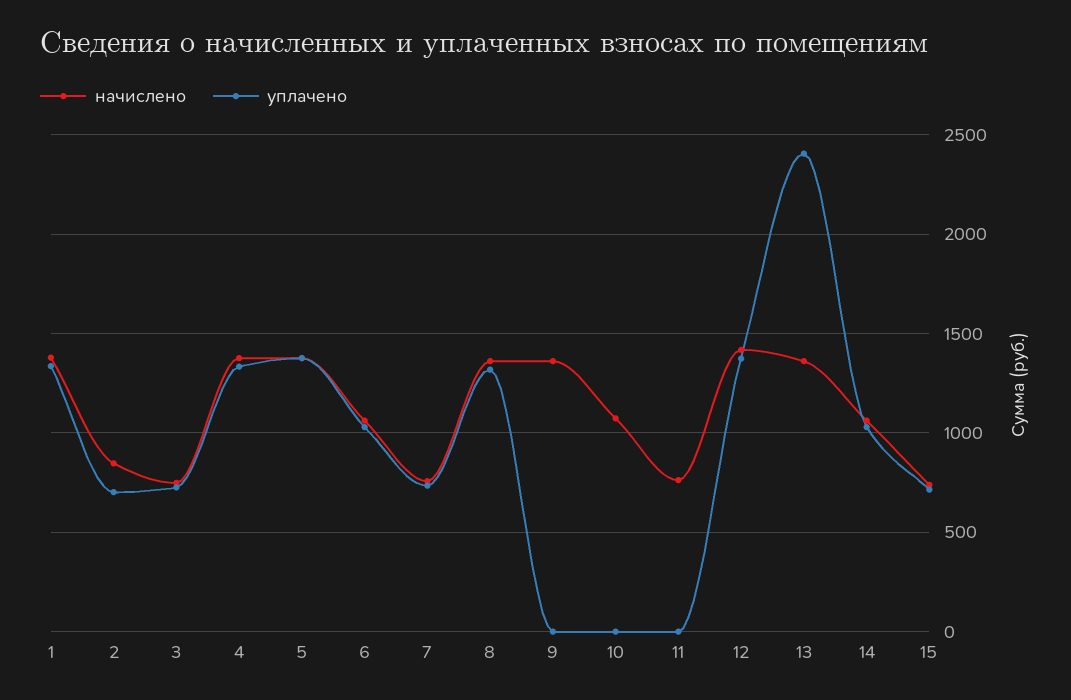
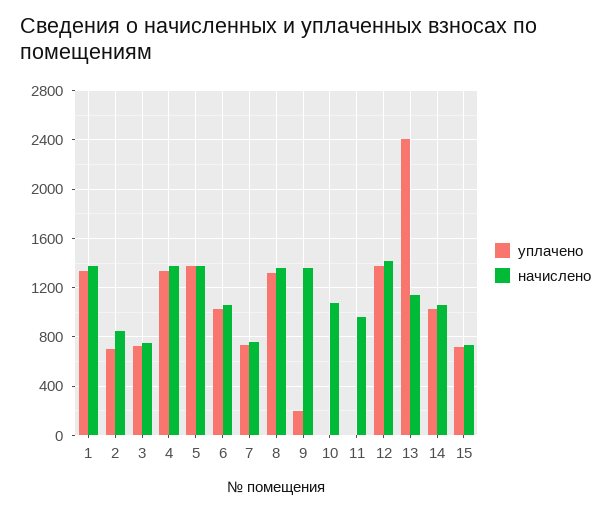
уплачено, 9: 0 -> 200
начислено, 11: 750 -> 950
начислено, 13: 1350 -> 1150

